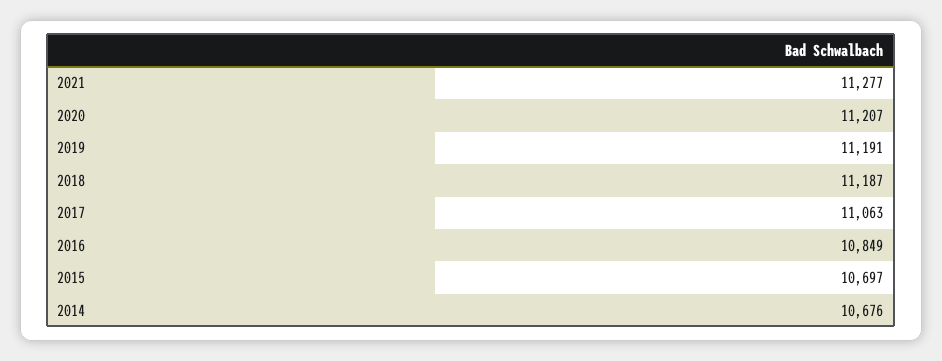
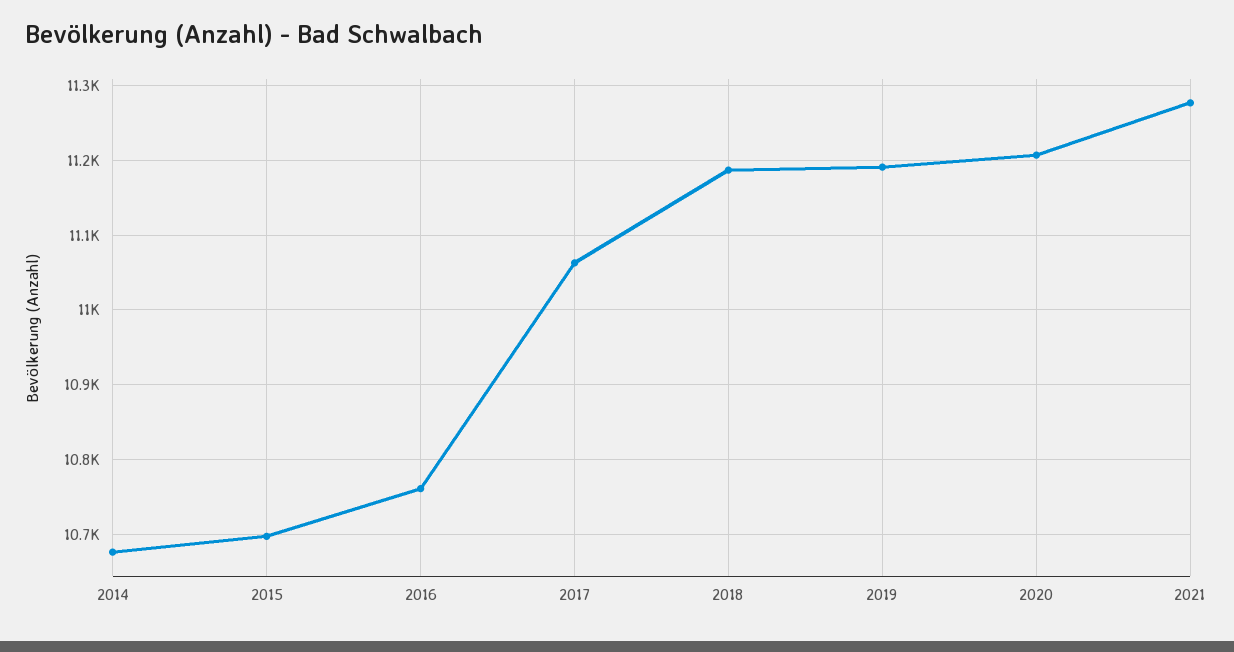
2016: 10849 -> 10760

